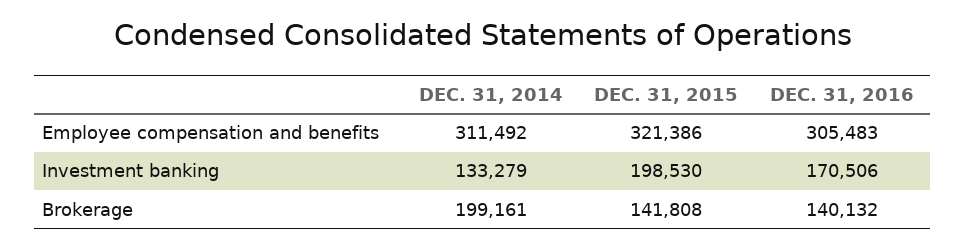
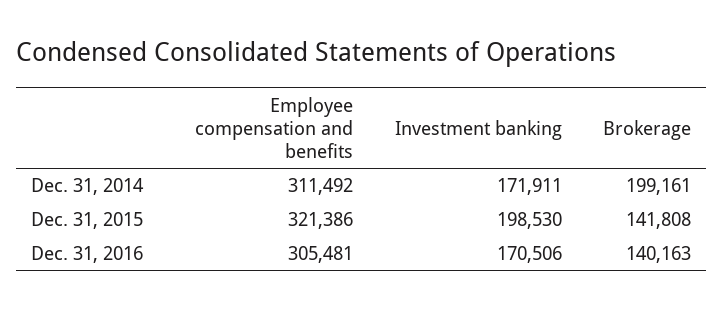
DEC. 31, 2016, Employee compensation and benefits: 305483 -> 305481
DEC. 31, 2014, Investment banking: 133279 -> 171911
DEC. 31, 2016, Brokerage: 140132 -> 140163

